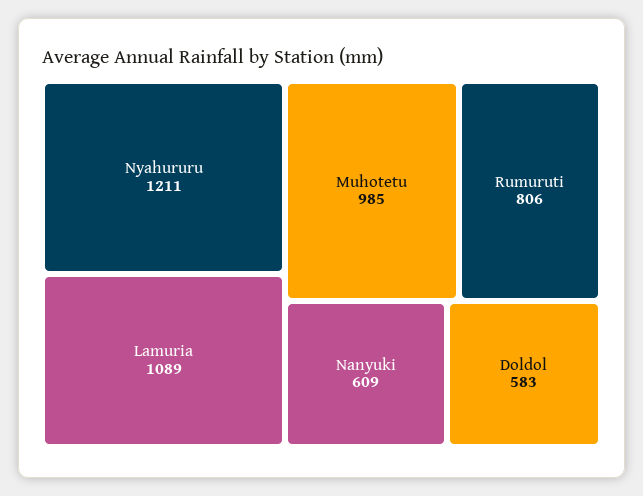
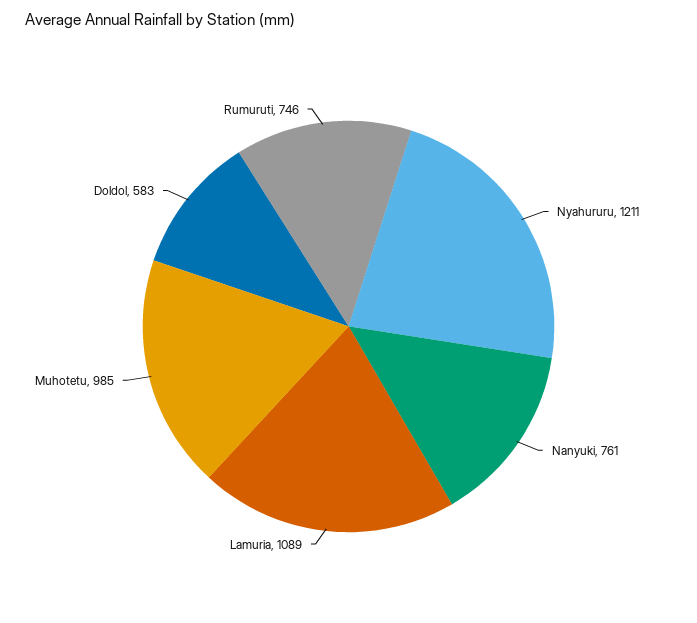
Rumuruti: 806 -> 746
Nanyuki: 609 -> 761

